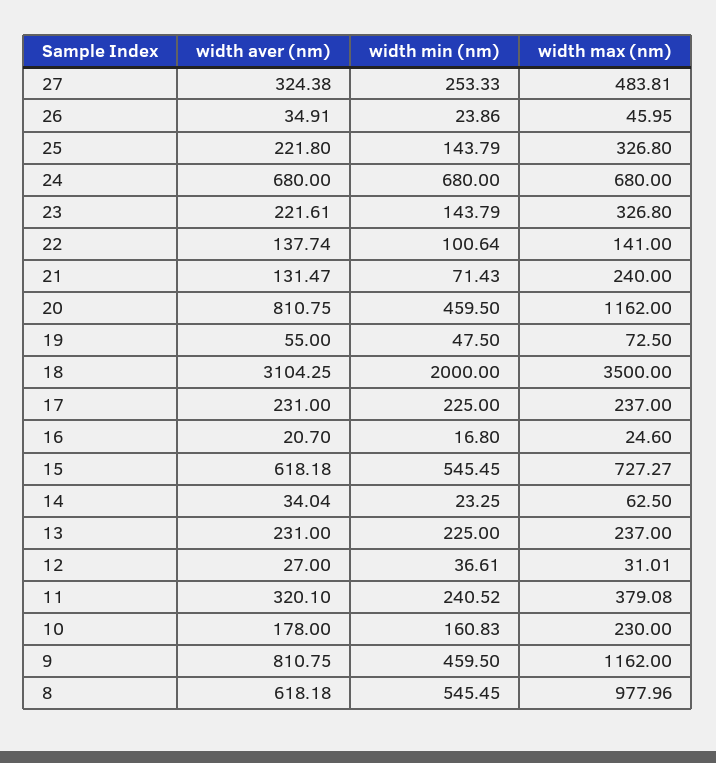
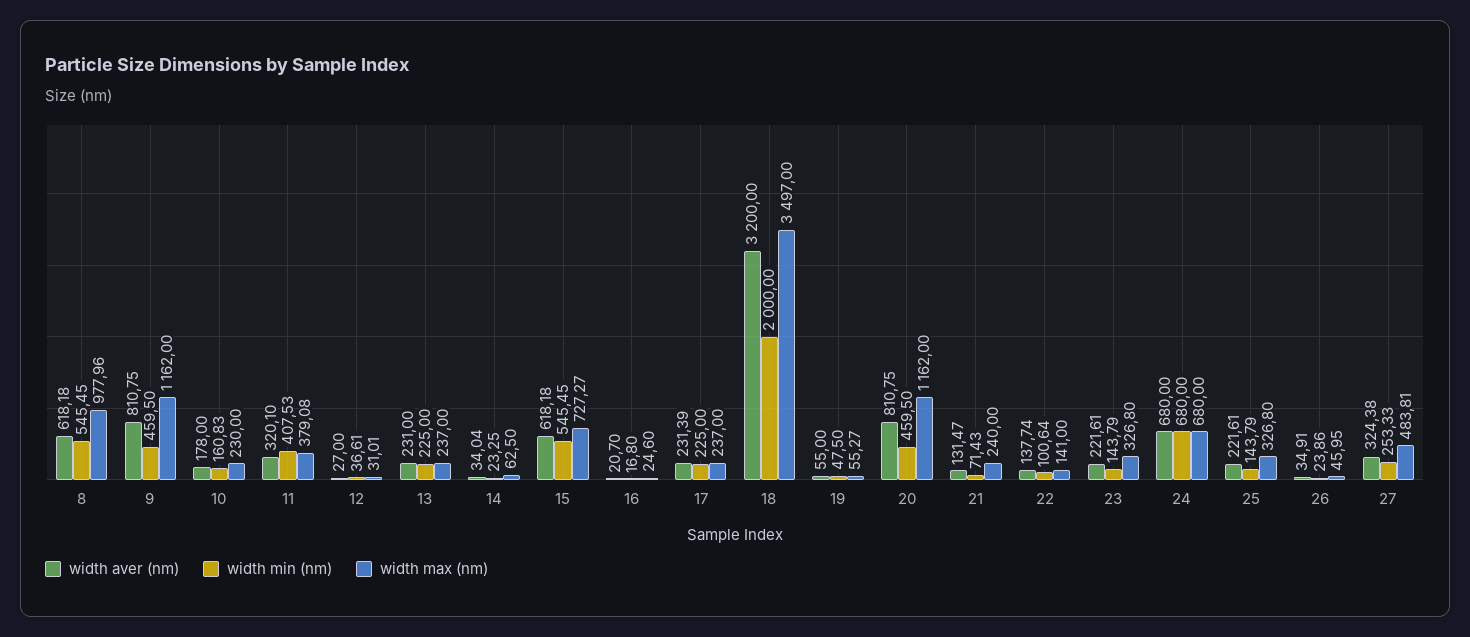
width aver (nm), 25: 221.8 -> 221.61
width max (nm), 19: 72.5 -> 55.27
width aver (nm), 18: 3104.25 -> 3200
width max (nm), 18: 3500 -> 3497
width aver (nm), 17: 231 -> 231.39
width min (nm), 11: 240.52 -> 407.53

